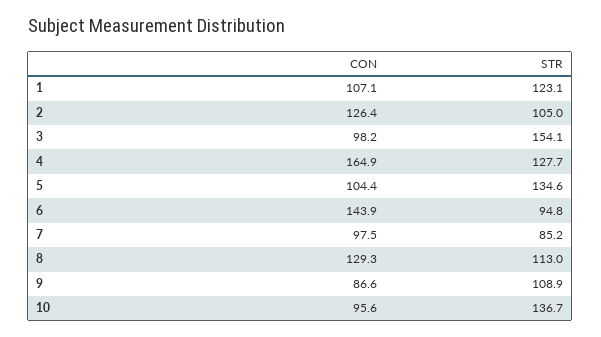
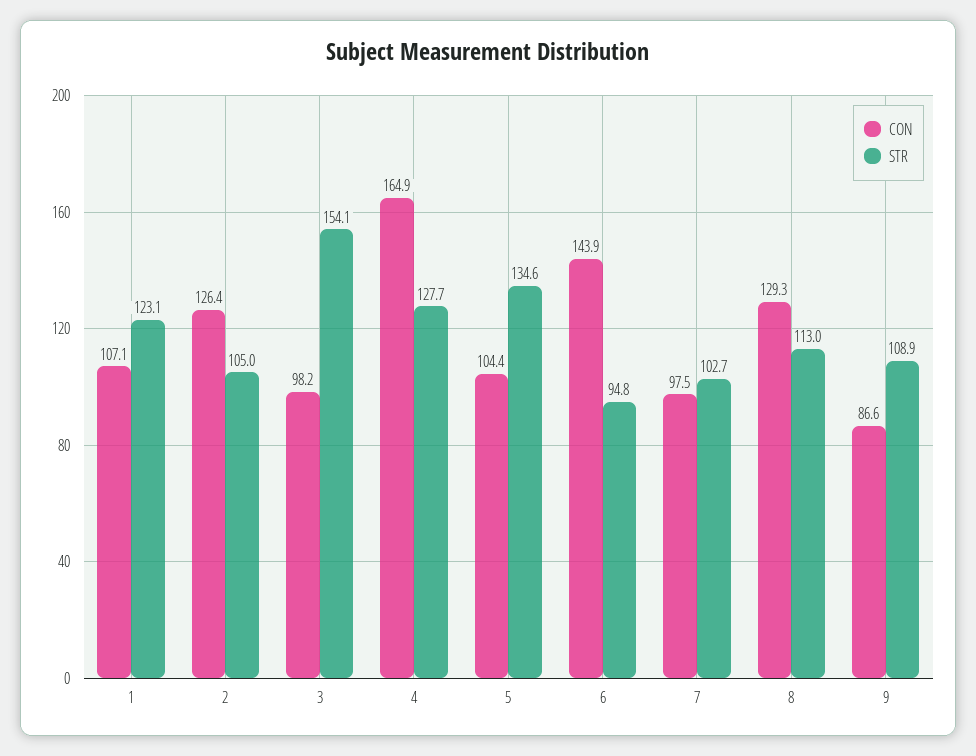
STR, 7: 85.2 -> 102.7
CON, 10: 95.6 -> none
STR, 10: 136.7 -> none

